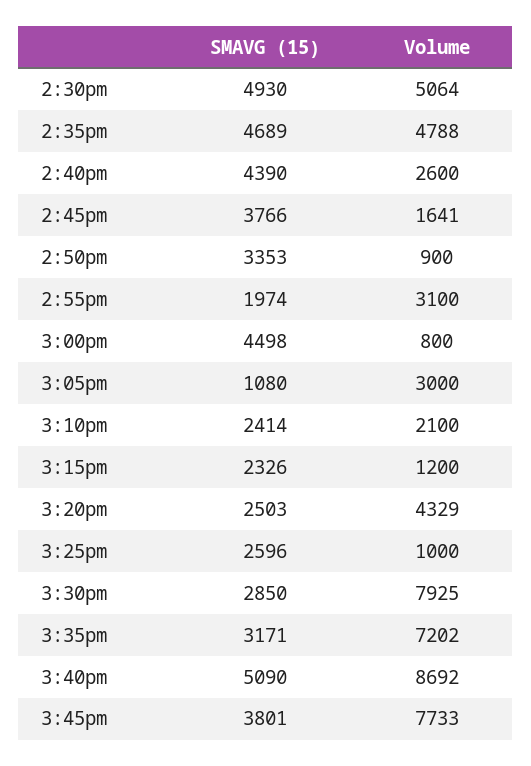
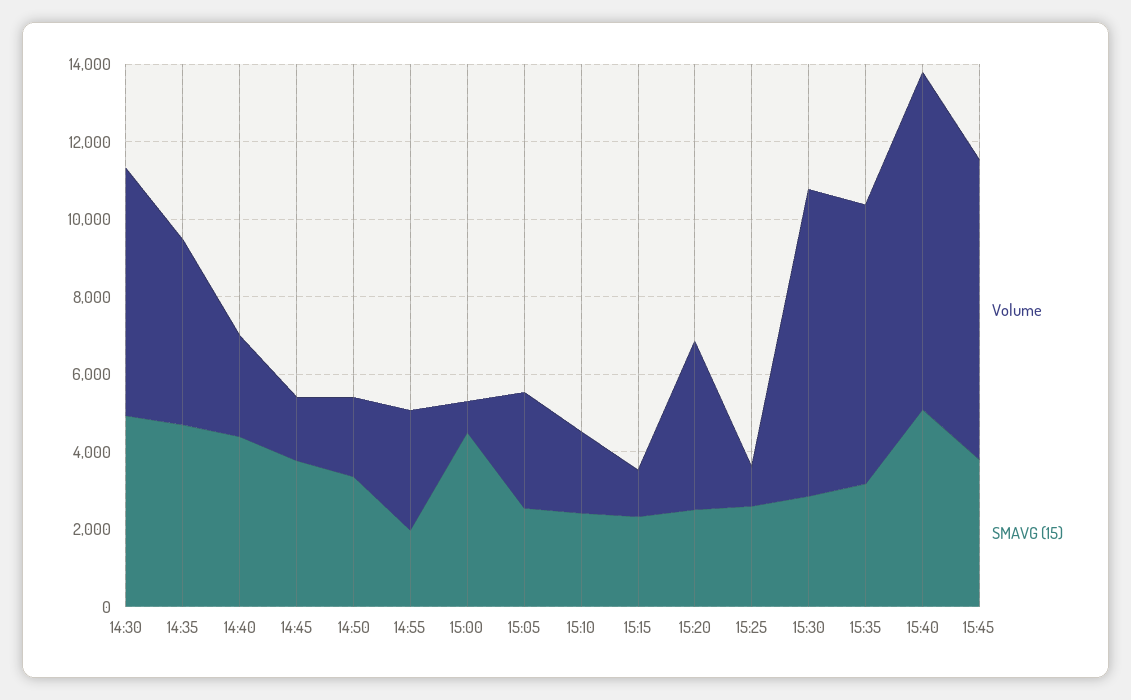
Volume, 2:30pm: 5064 -> 6500
Volume, 2:50pm: 900 -> 2000
SMAVG (15), 3:05pm: 1080 -> 2500

